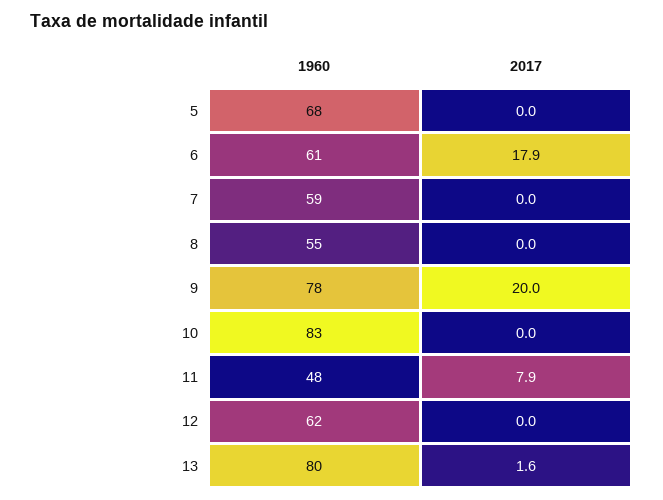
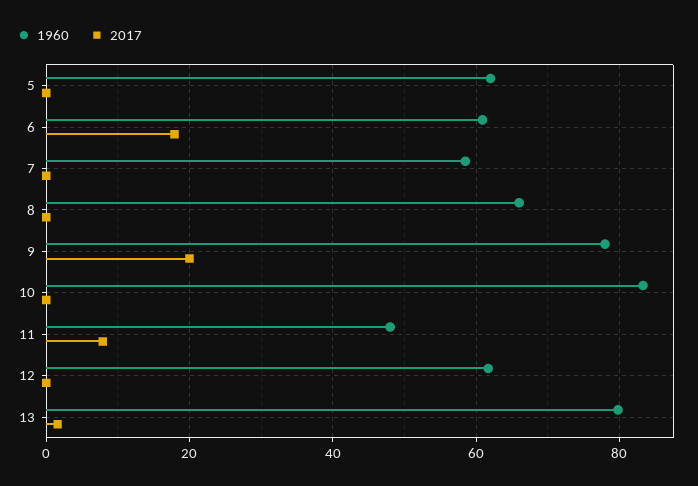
1960, 5: 68 -> 62
1960, 8: 55 -> 66

